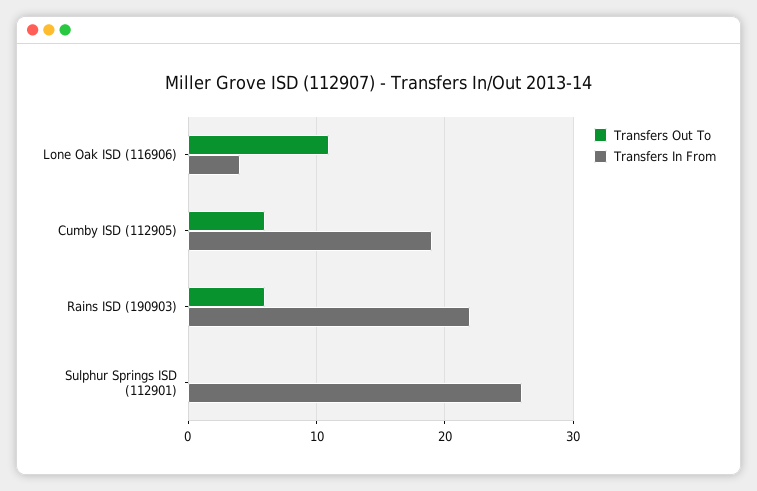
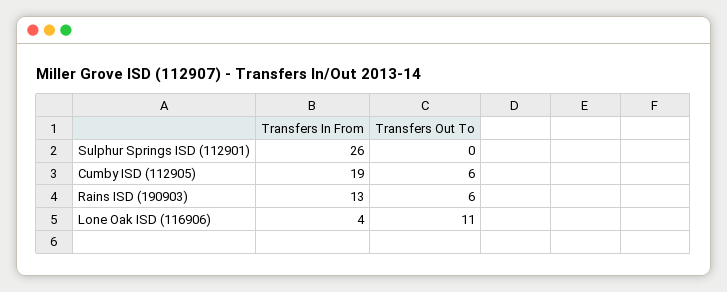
Transfers In From, Rains ISD (190903): 22 -> 13

